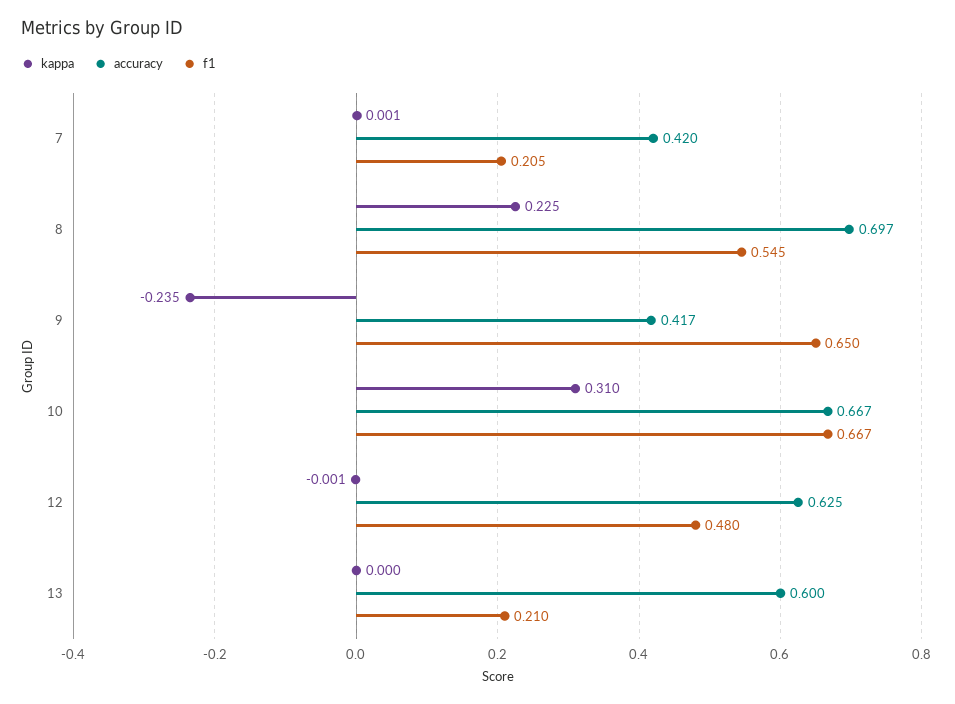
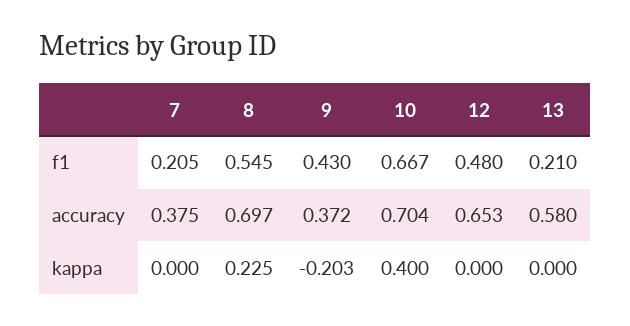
kappa, 7: 0.001 -> 0
accuracy, 7: 0.42 -> 0.375
kappa, 9: -0.235 -> -0.203
accuracy, 9: 0.417 -> 0.372
f1, 9: 0.65 -> 0.43
kappa, 10: 0.31 -> 0.4
accuracy, 10: 0.667 -> 0.704
kappa, 12: -0.001 -> 0
accuracy, 12: 0.625 -> 0.653
accuracy, 13: 0.6 -> 0.58

